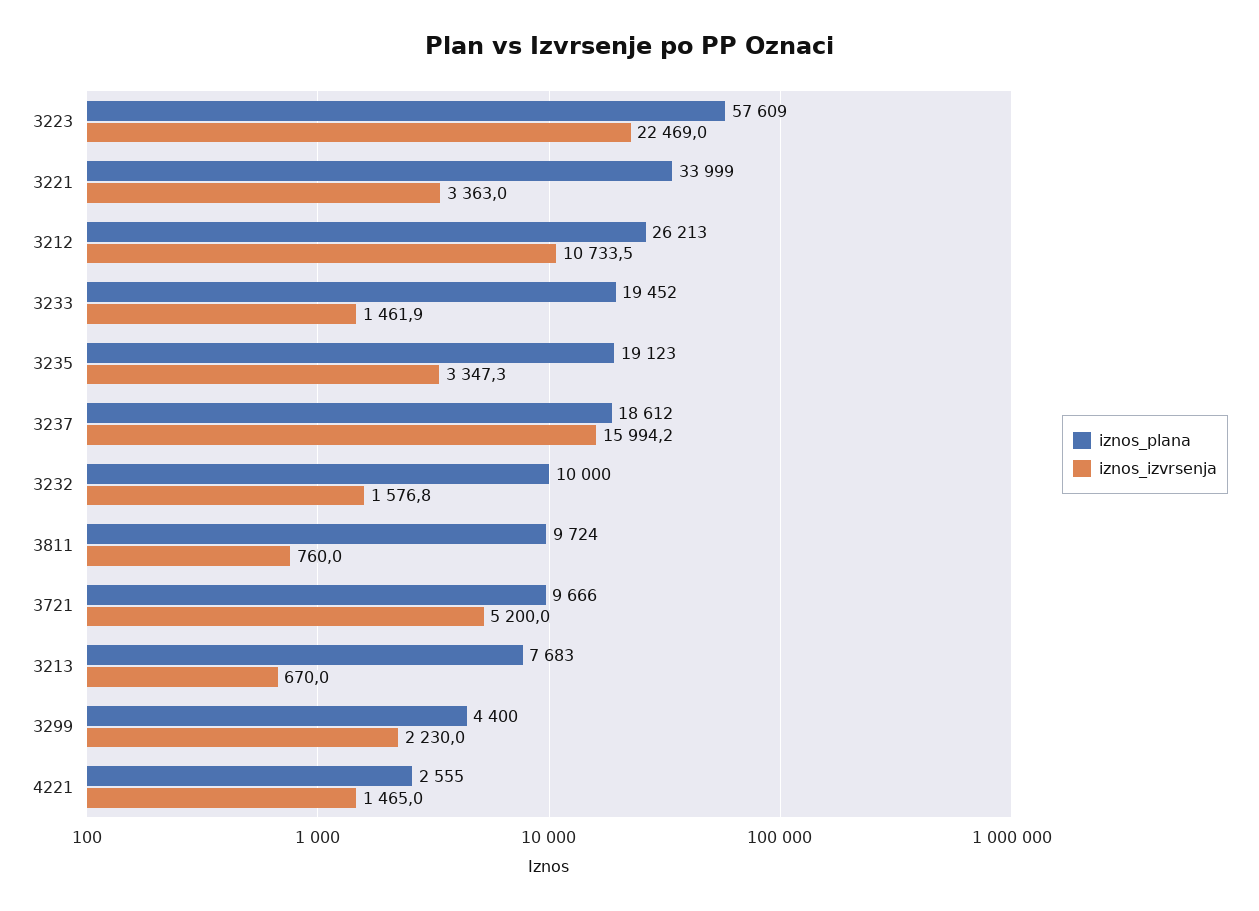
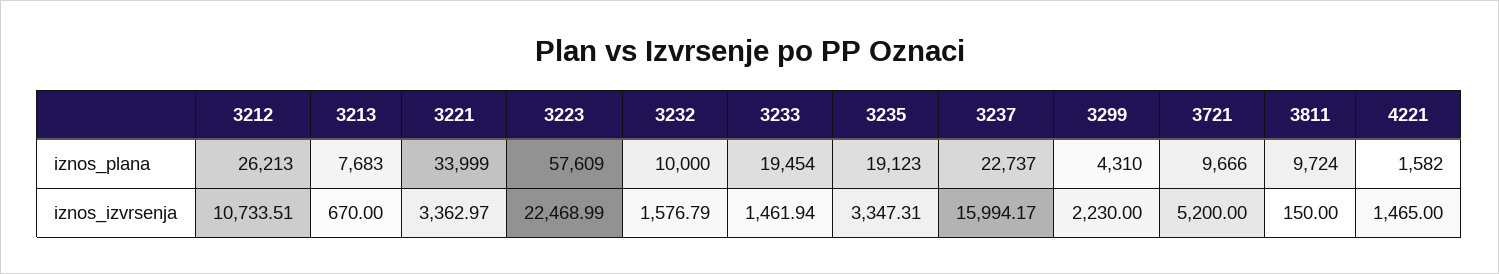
iznos_plana, 3233: 19452 -> 19454
iznos_plana, 3237: 18612 -> 22737
iznos_izvrsenja, 3811: 760 -> 150
iznos_plana, 3299: 4400 -> 4310
iznos_plana, 4221: 2555 -> 1582

